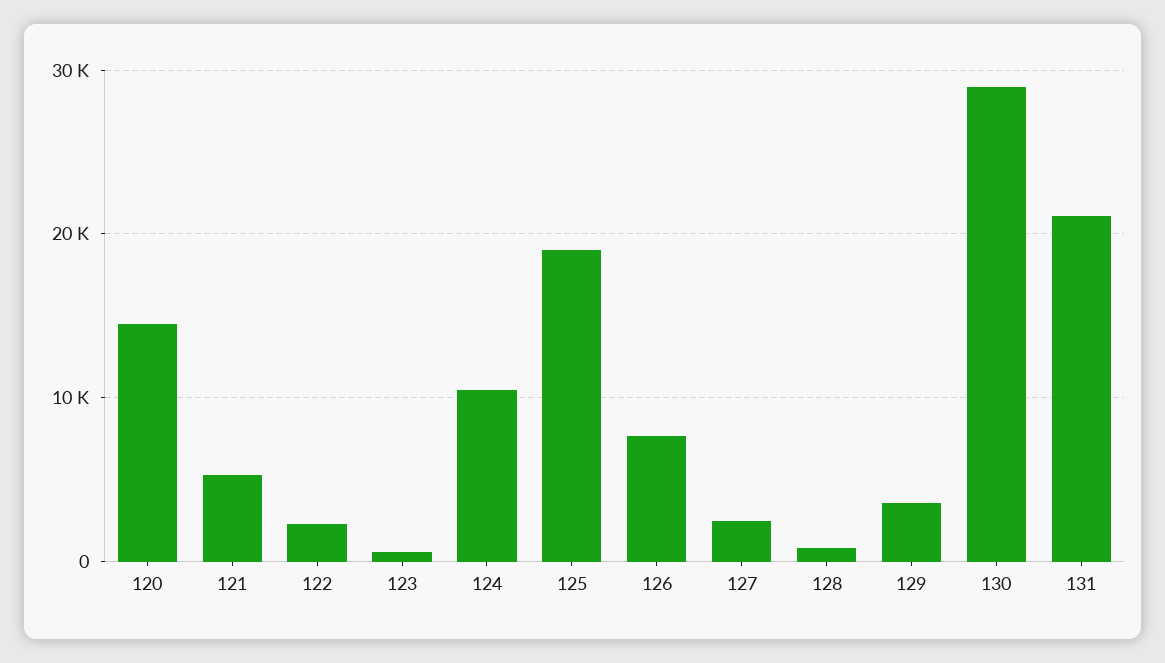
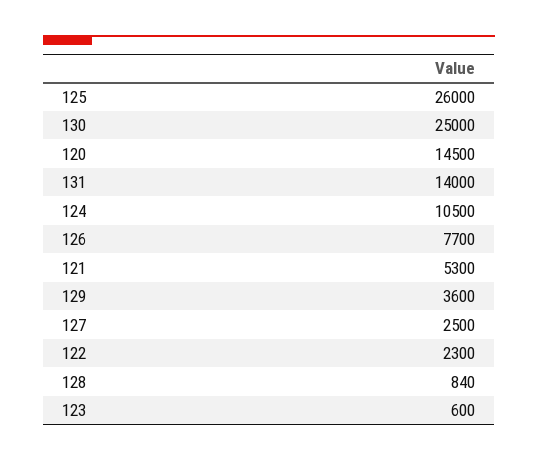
125: 19000 -> 26000
130: 29000 -> 25000
131: 21000 -> 14000

